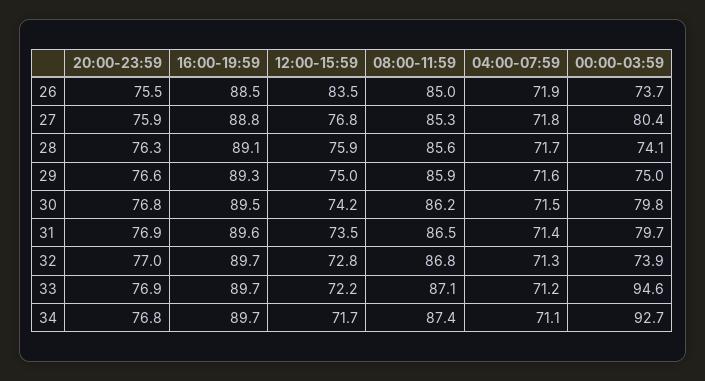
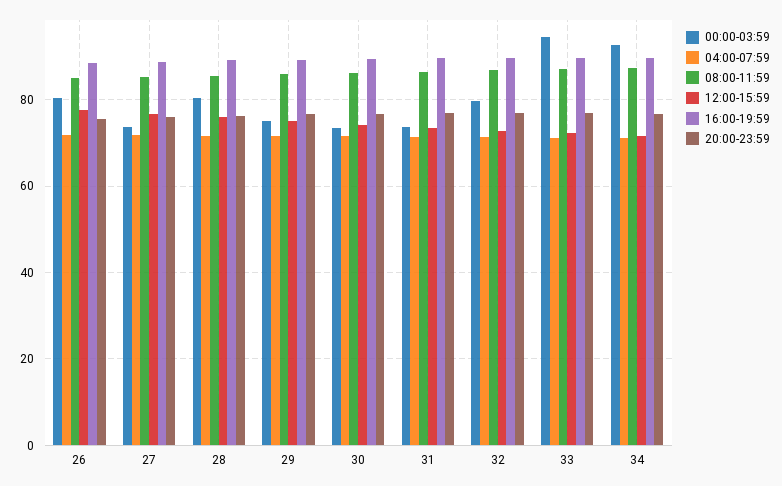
12:00-15:59, 26: 83.5 -> 78
00:00-03:59, 26: 73.7 -> 80
00:00-03:59, 27: 80.4 -> 74
00:00-03:59, 28: 74.1 -> 80
00:00-03:59, 30: 79.8 -> 74
00:00-03:59, 31: 79.7 -> 74
00:00-03:59, 32: 73.9 -> 80

